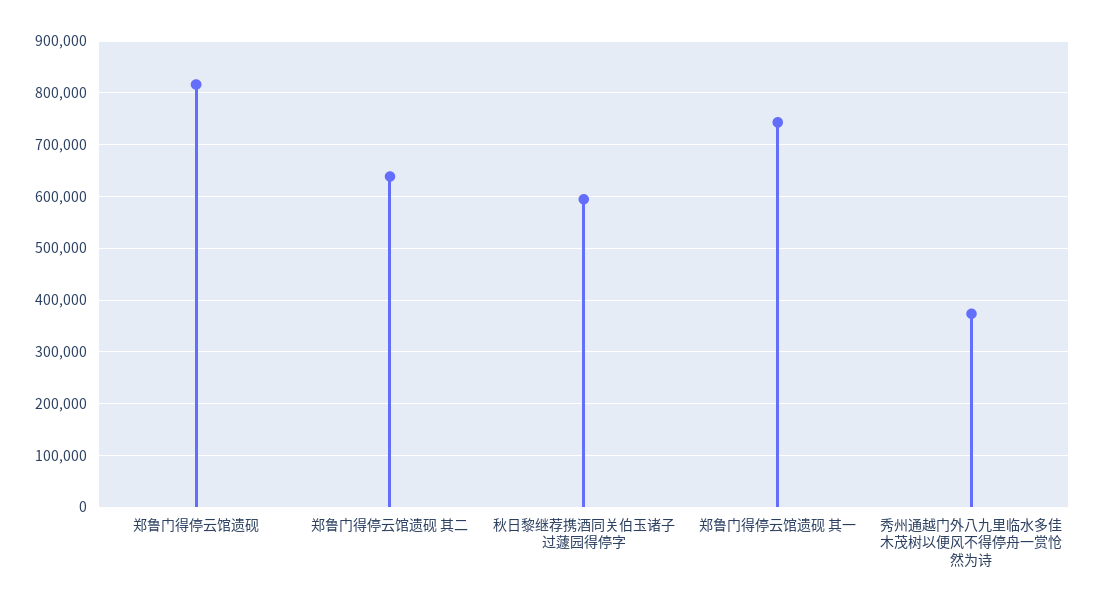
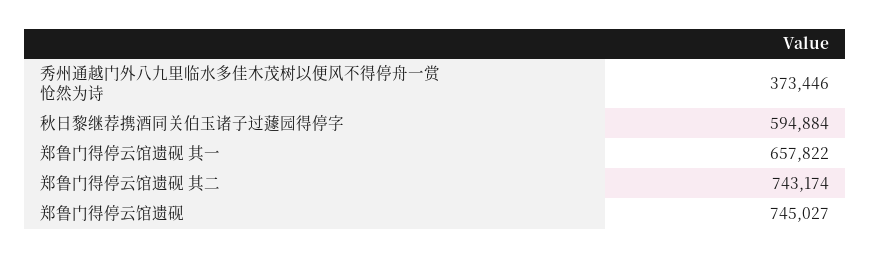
郑鲁门得停云馆遗砚: 820000 -> 745027
郑鲁门得停云馆遗砚 其二: 640000 -> 743174
郑鲁门得停云馆遗砚 其一: 740000 -> 657822

